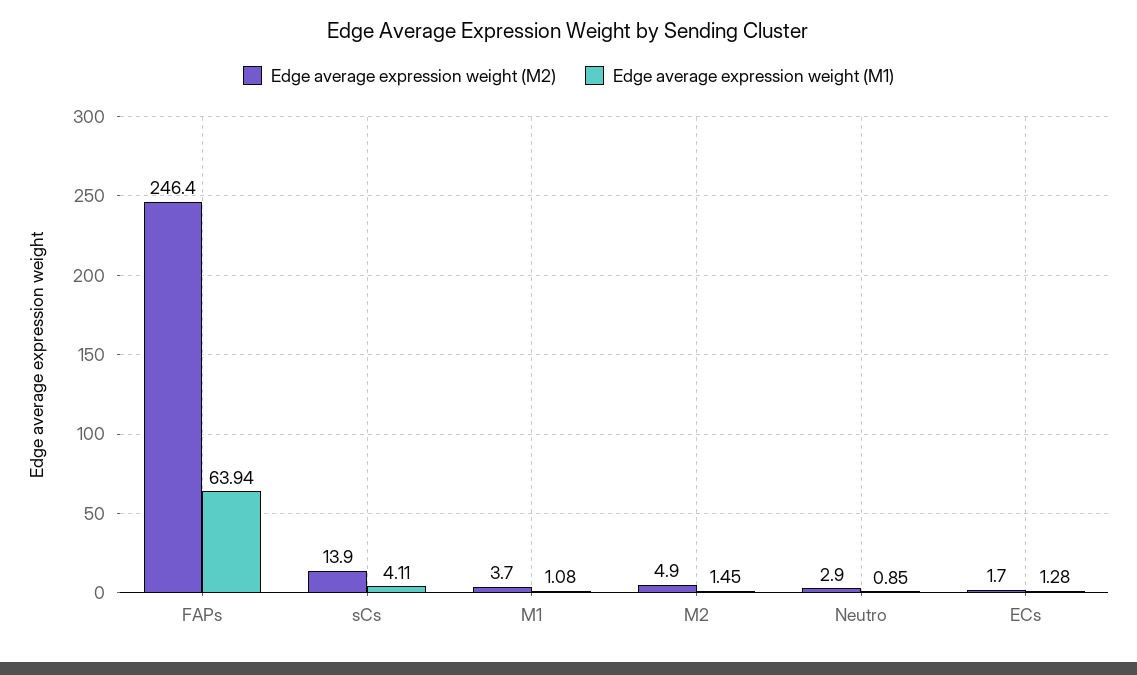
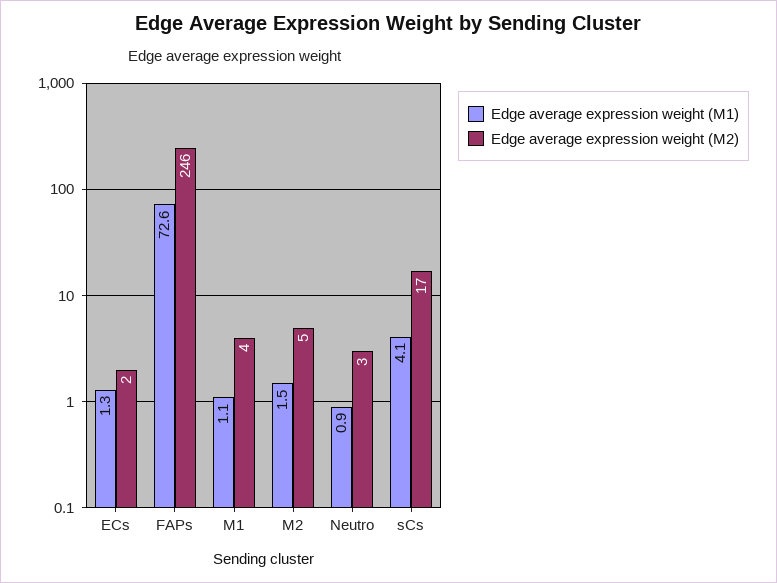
Edge average expression weight (M1), FAPs: 63.94 -> 72.6
Edge average expression weight (M2), sCs: 13.9 -> 17

